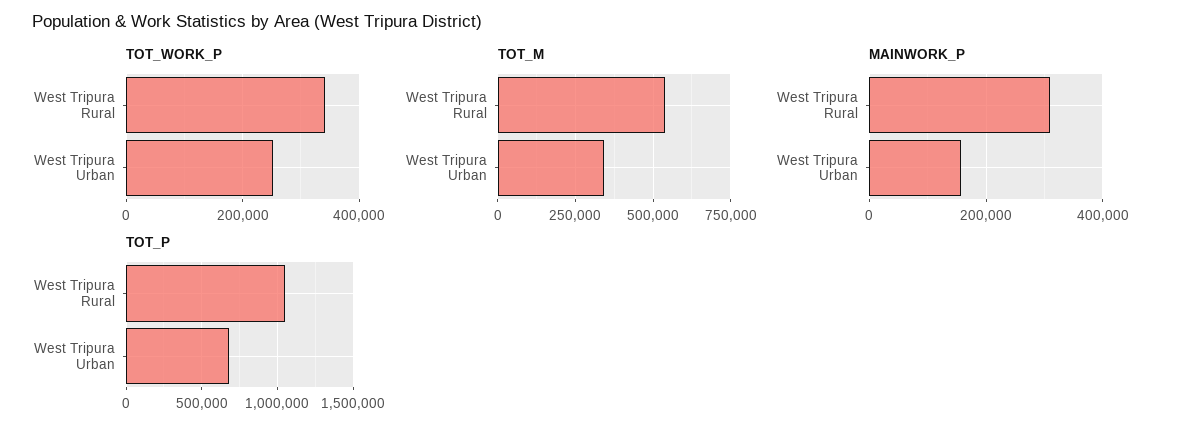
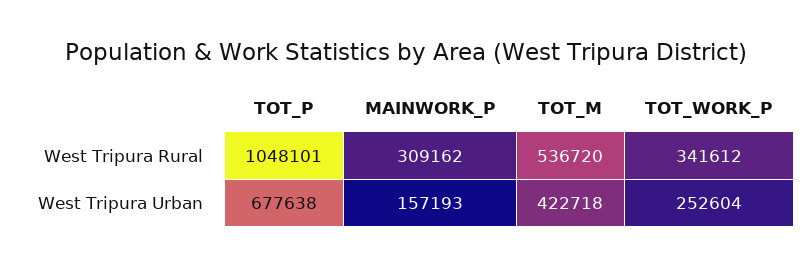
TOT_M, West Tripura Urban: 350000 -> 422718

